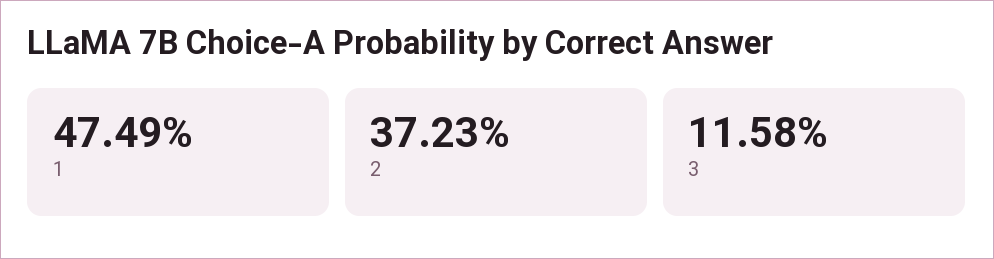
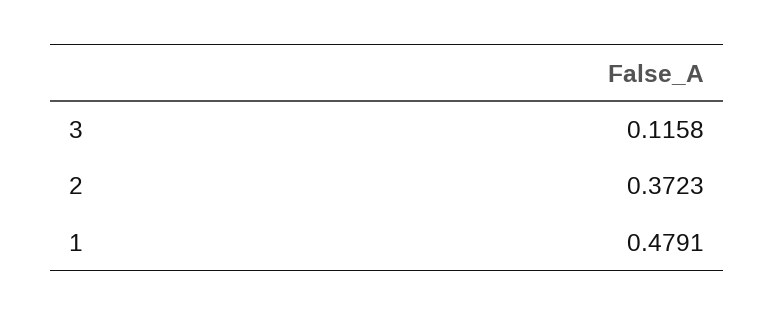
1: 0.4749 -> 0.4791

